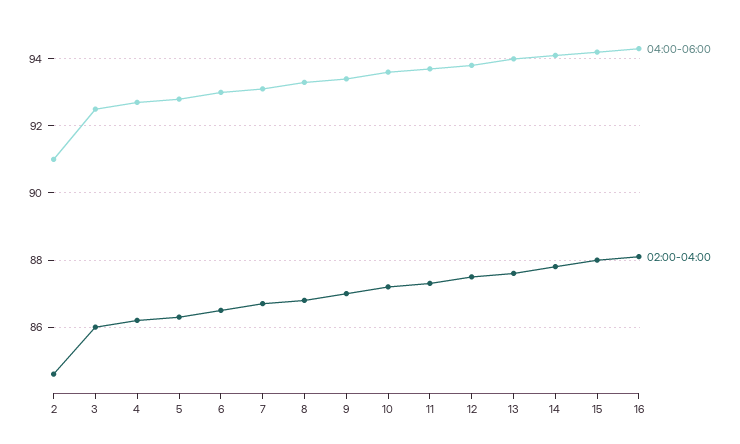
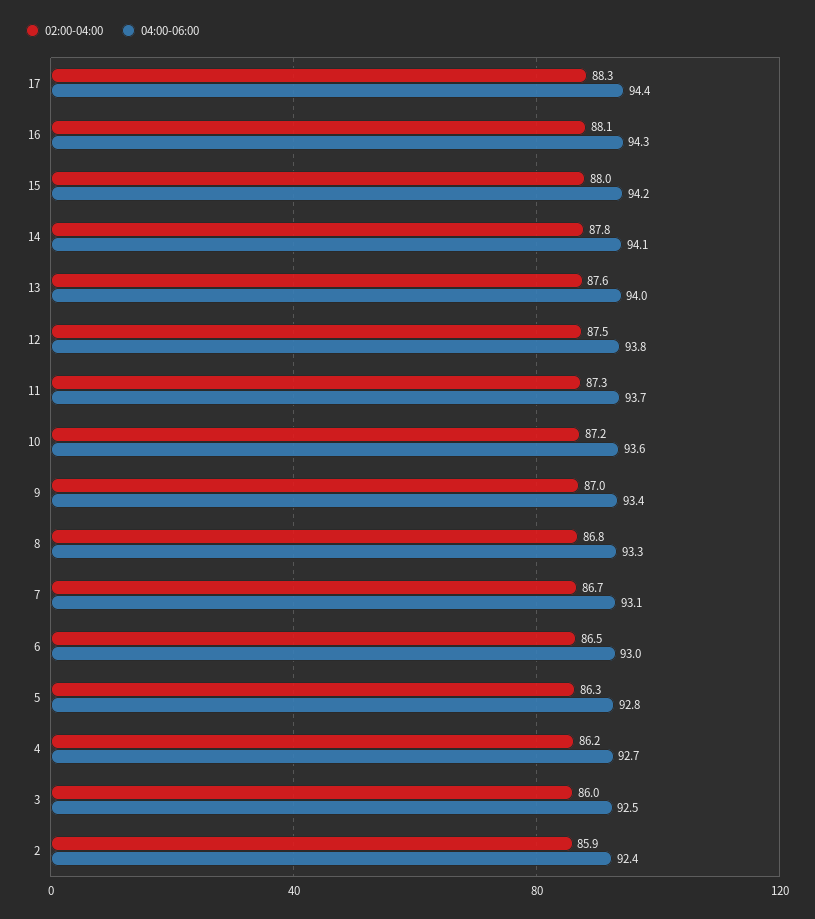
04:00-06:00, 2: 91 -> 92.4
02:00-04:00, 2: 84.5 -> 85.9
02:00-04:00, 17: none -> 88.3
04:00-06:00, 17: none -> 94.4

